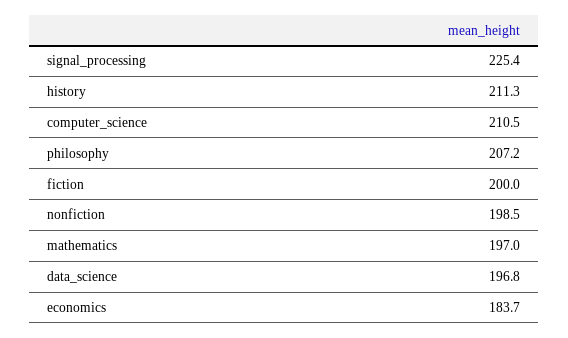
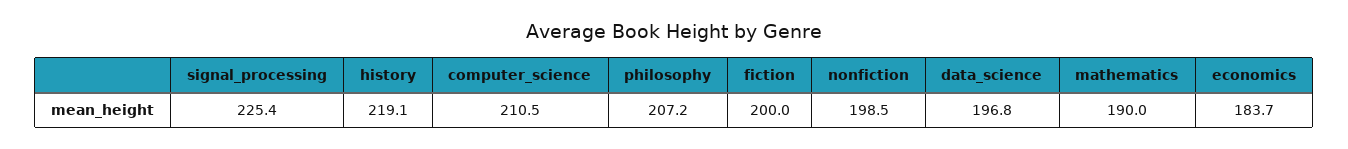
history: 211.3 -> 219.1
mathematics: 197 -> 190

